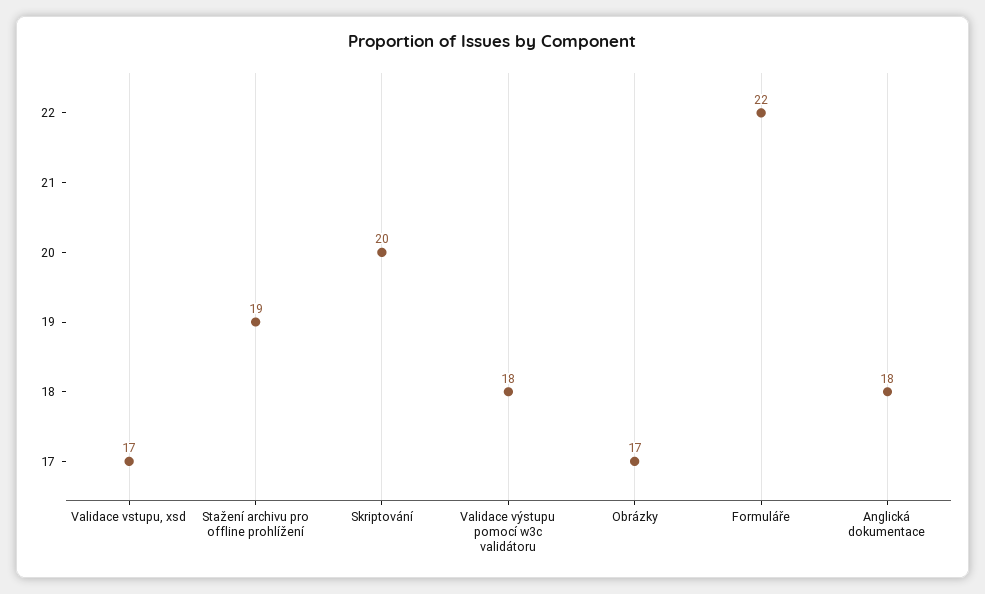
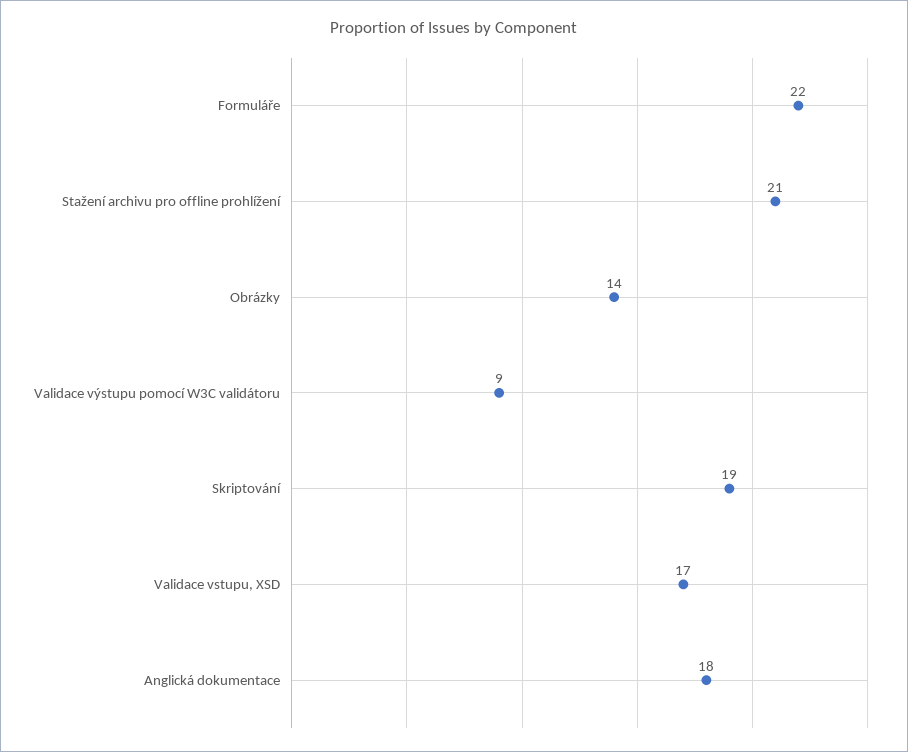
Stažení archivu pro offline prohlížení: 19 -> 21
Skriptování: 20 -> 19
Validace výstupu pomocí w3c validátoru: 18 -> 9
Obrázky: 17 -> 14

